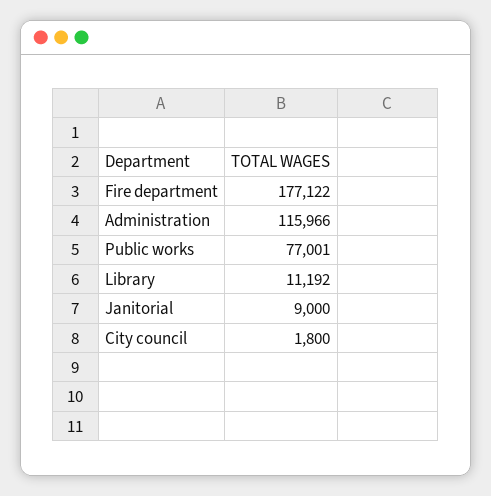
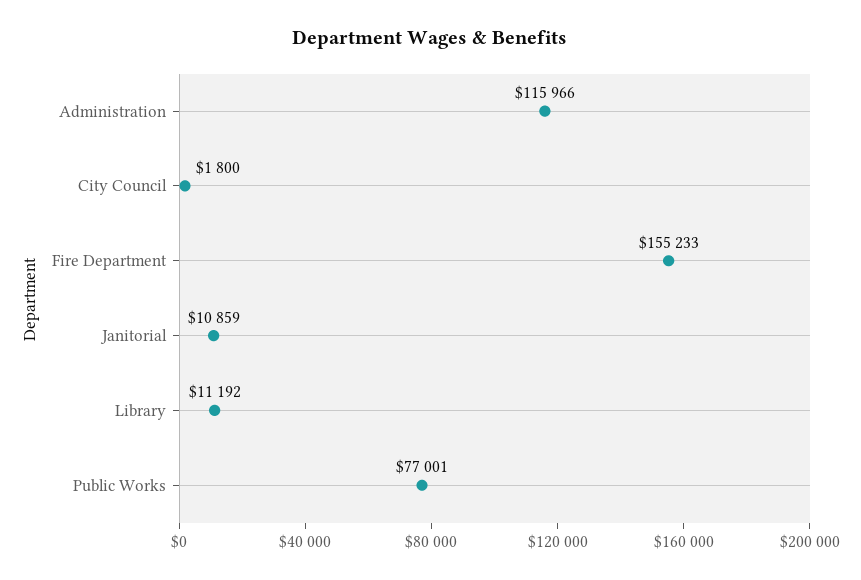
Fire department: 177122 -> 155233
Janitorial: 9000 -> 10859

